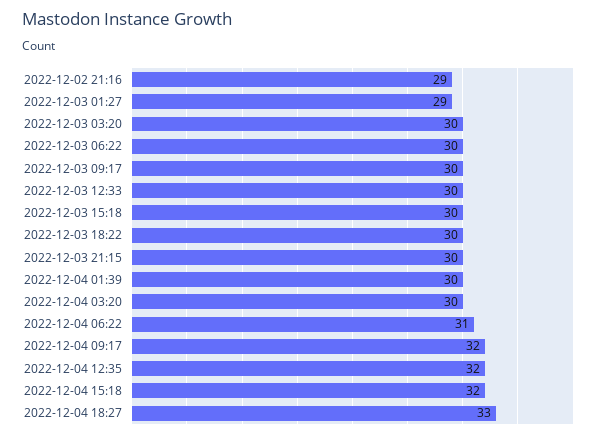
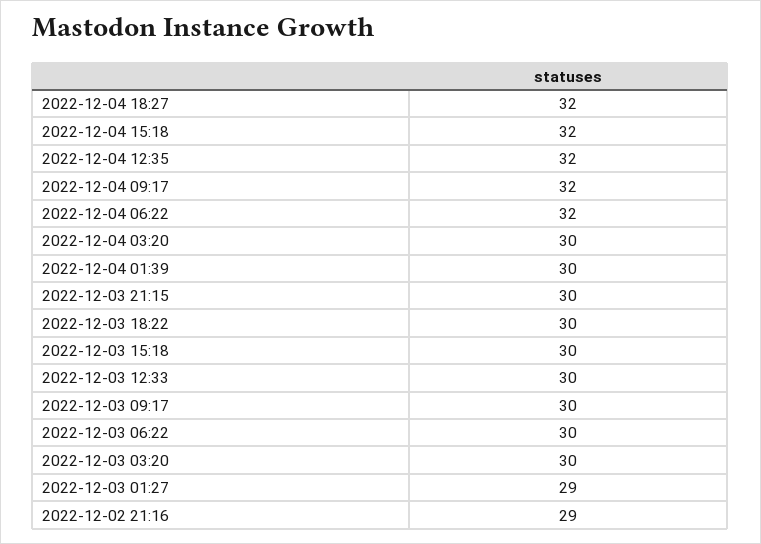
2022-12-04 06:22: 31 -> 32
2022-12-04 18:27: 33 -> 32

